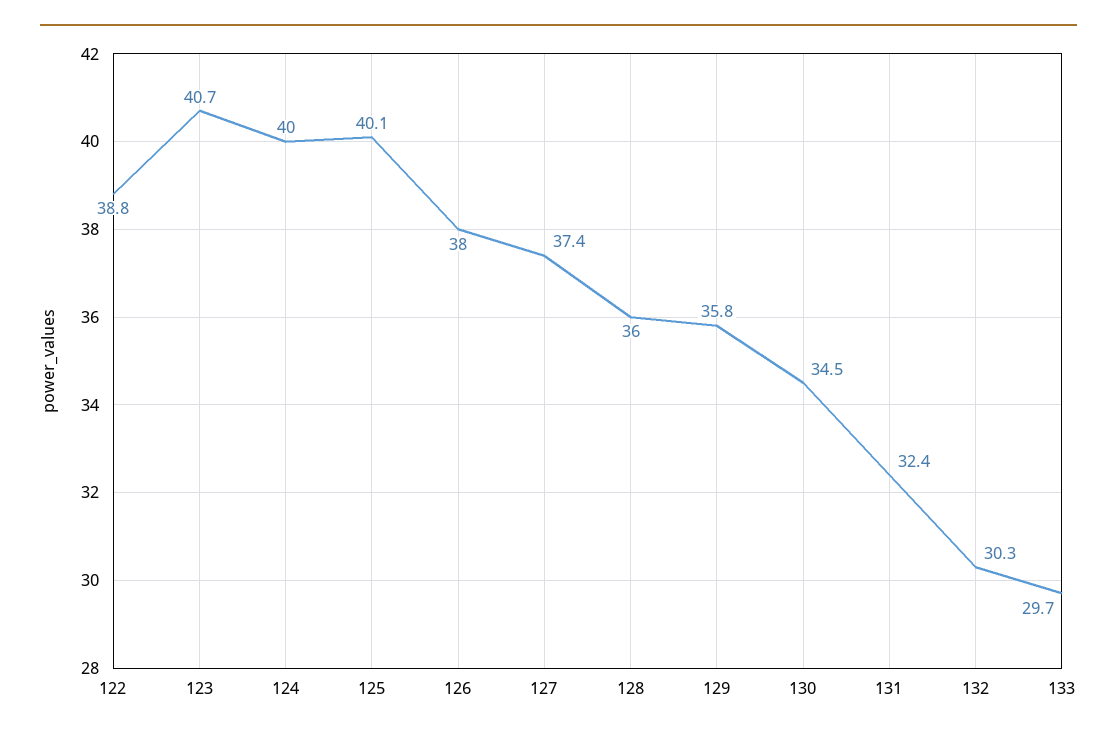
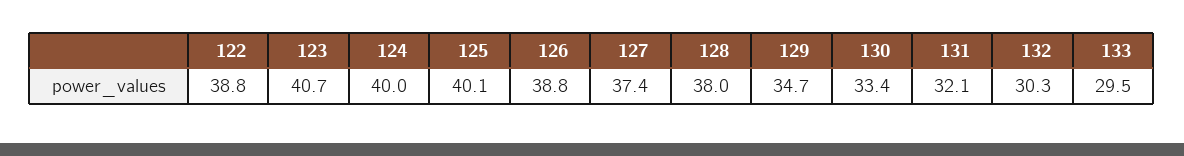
126: 38 -> 38.8
128: 36 -> 38
129: 35.8 -> 34.7
130: 34.5 -> 33.4
131: 32.4 -> 32.1
133: 29.7 -> 29.5

